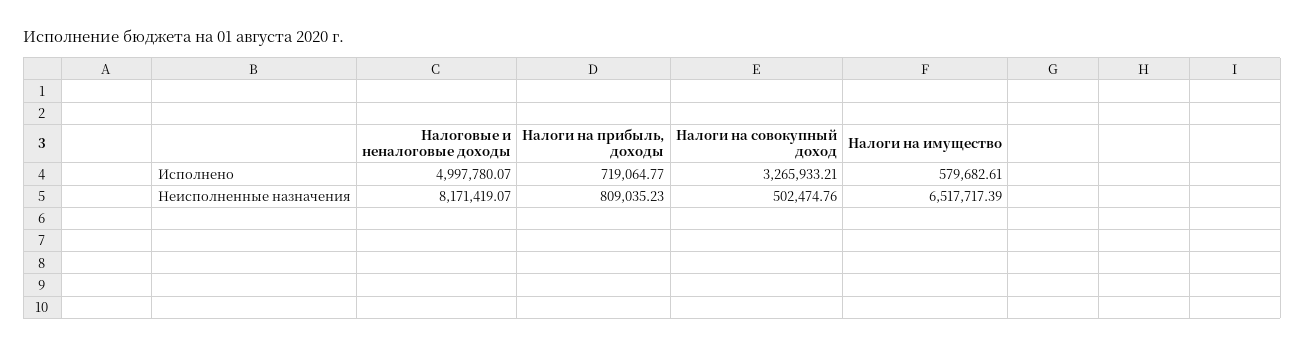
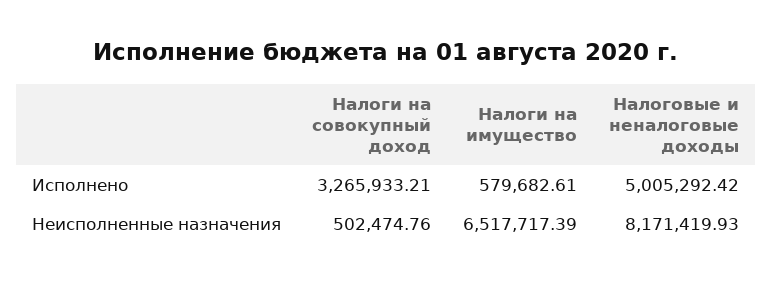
Налоговые и неналоговые доходы, Исполнено: 4997780.07 -> 5005292.42
Налоги на прибыль, доходы, Исполнено: 719064.77 -> none
Налоговые и неналоговые доходы, Неисполненные назначения: 8171419.07 -> 8171419.93
Налоги на прибыль, доходы, Неисполненные назначения: 809035.23 -> none

